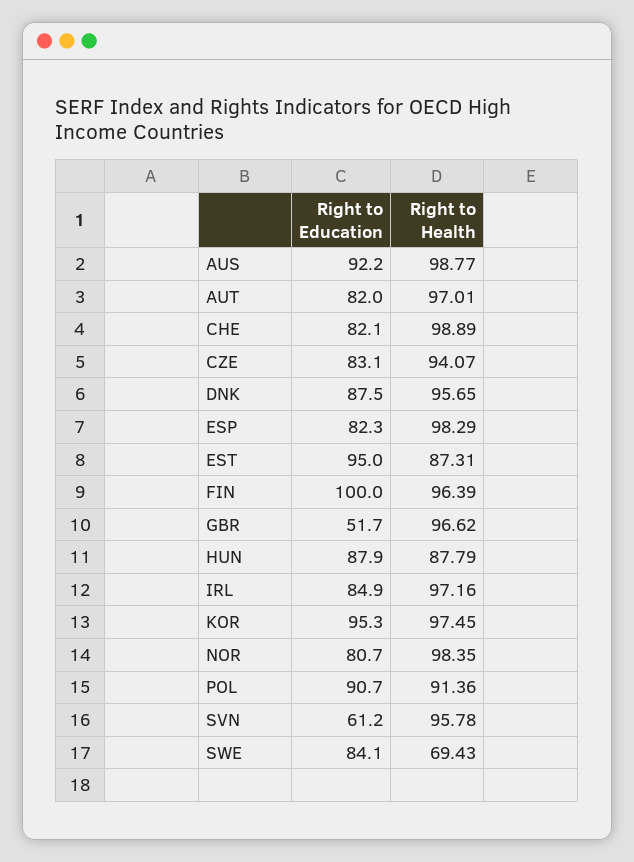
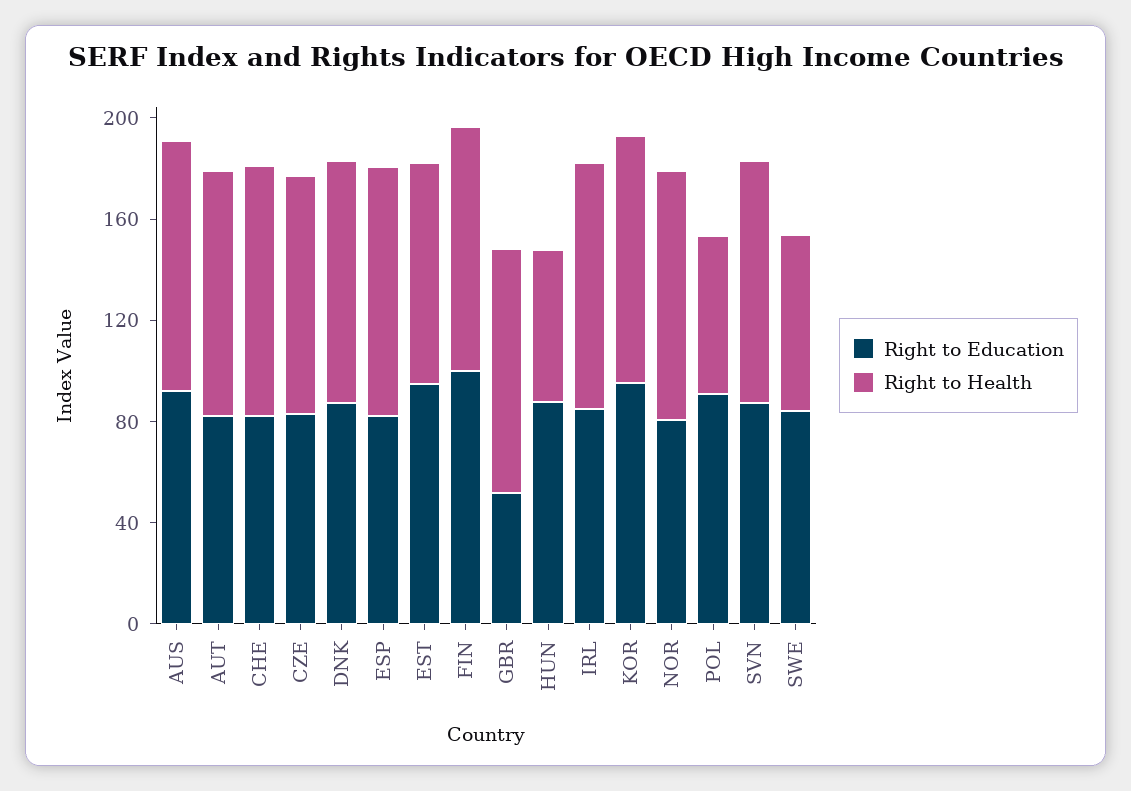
Right to Health, HUN: 87.79 -> 60
Right to Health, POL: 91.36 -> 60
Right to Education, SVN: 61.2 -> 90

